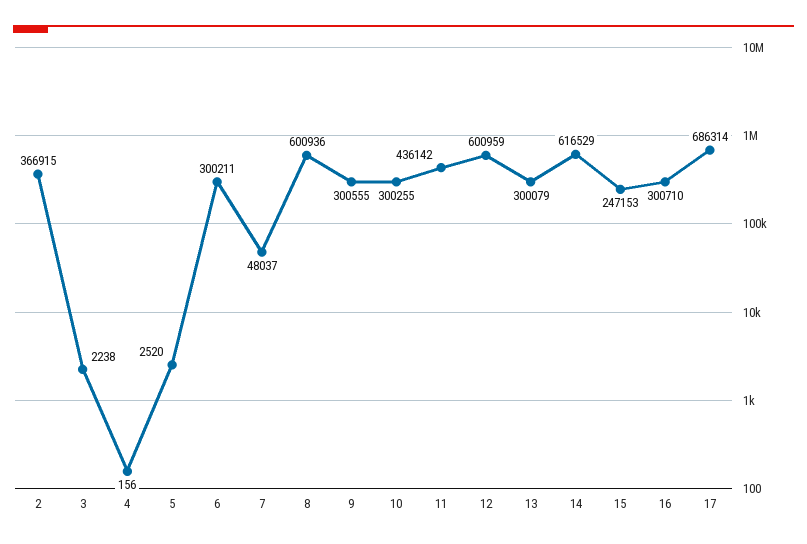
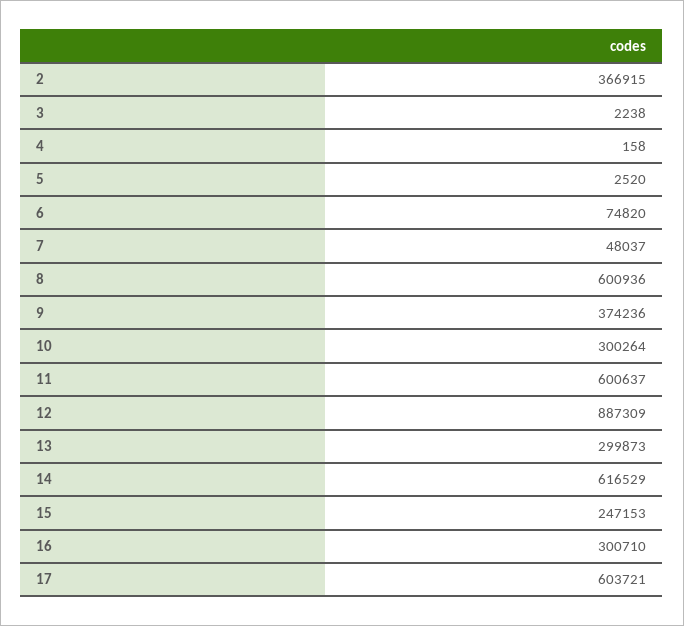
4: 156 -> 158
6: 300211 -> 74820
9: 300555 -> 374236
10: 300255 -> 300264
11: 436142 -> 600637
12: 600959 -> 887309
13: 300079 -> 299873
17: 686314 -> 603721

